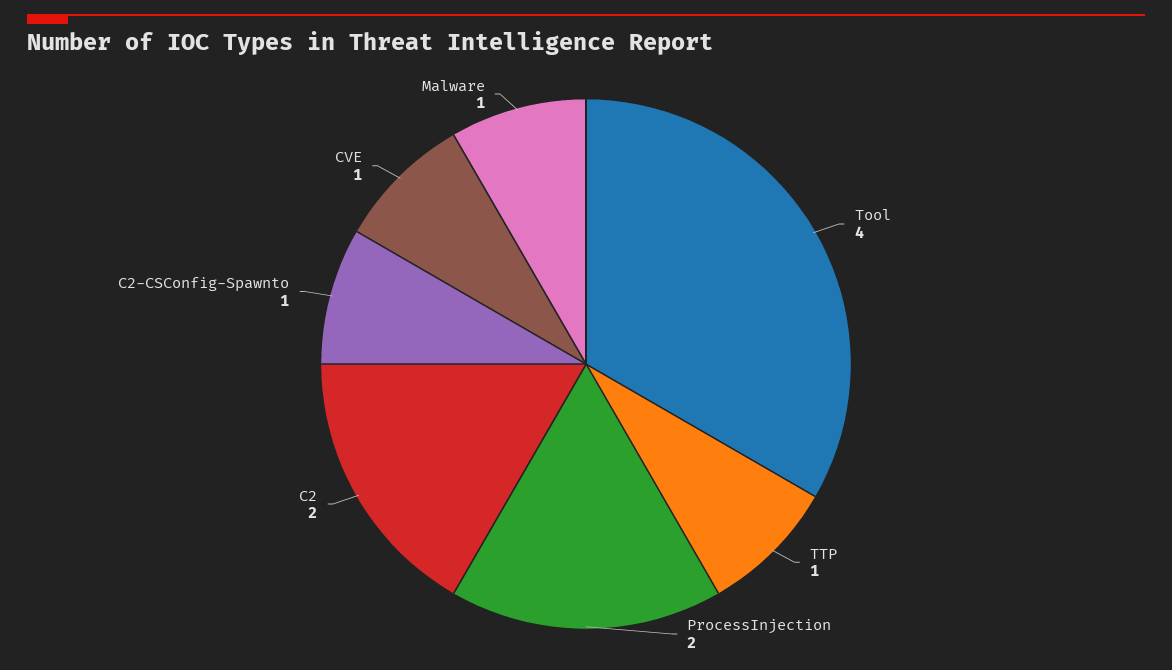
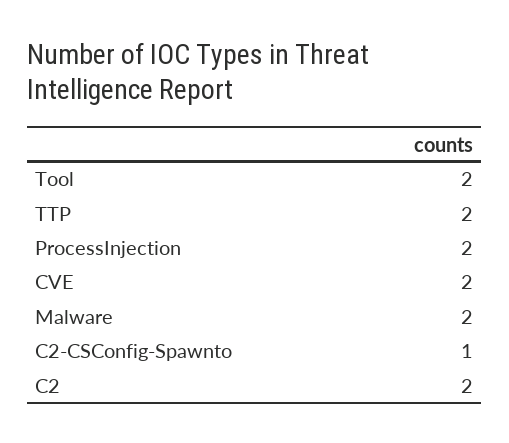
Tool: 4 -> 2
TTP: 1 -> 2
CVE: 1 -> 2
Malware: 1 -> 2

